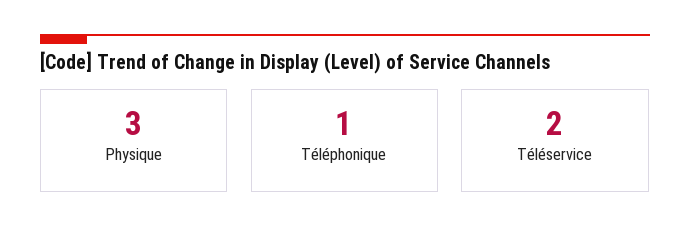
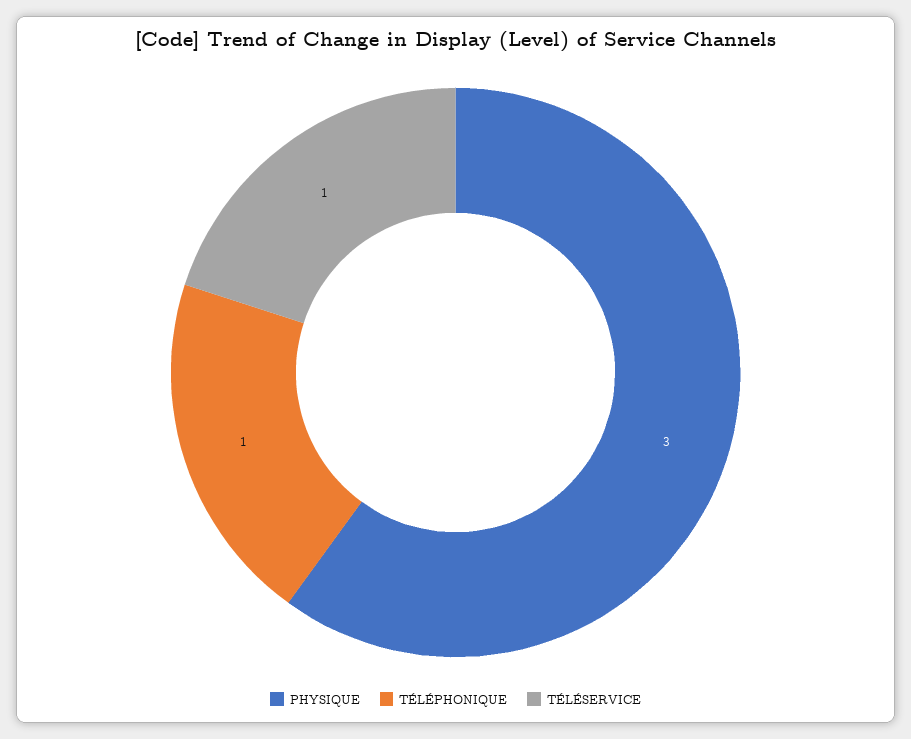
Téléservice: 2 -> 1

